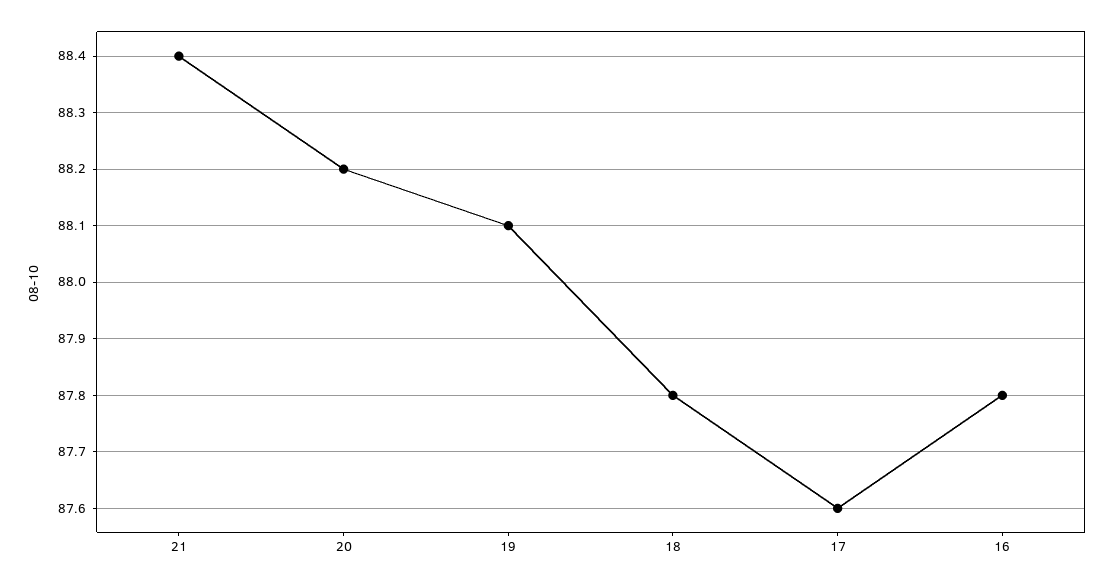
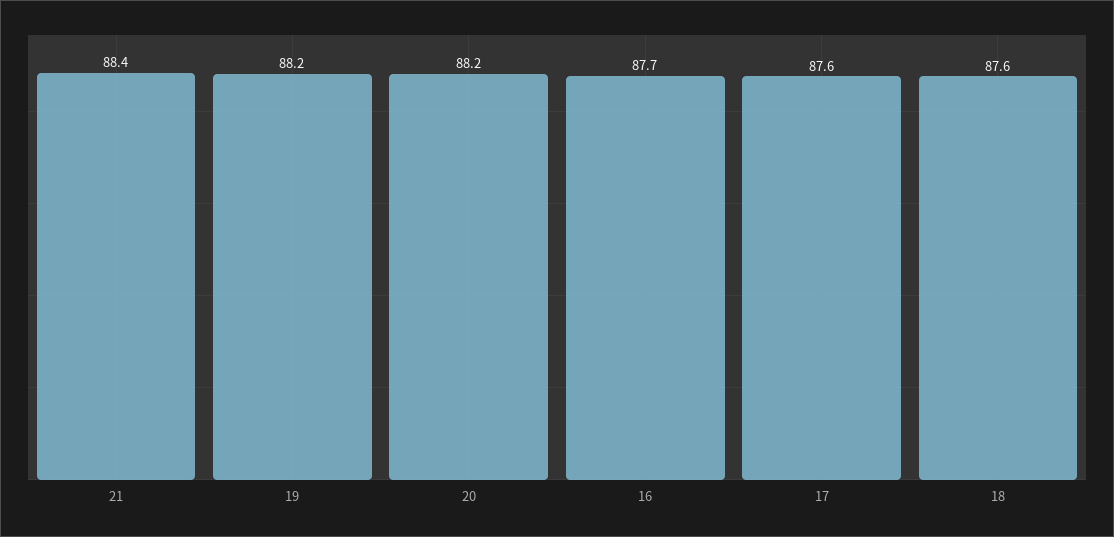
19: 88.1 -> 88.2
18: 87.8 -> 87.6
16: 87.8 -> 87.7

